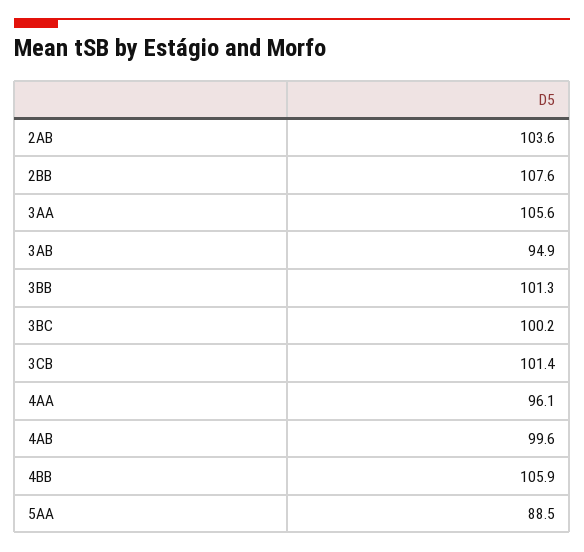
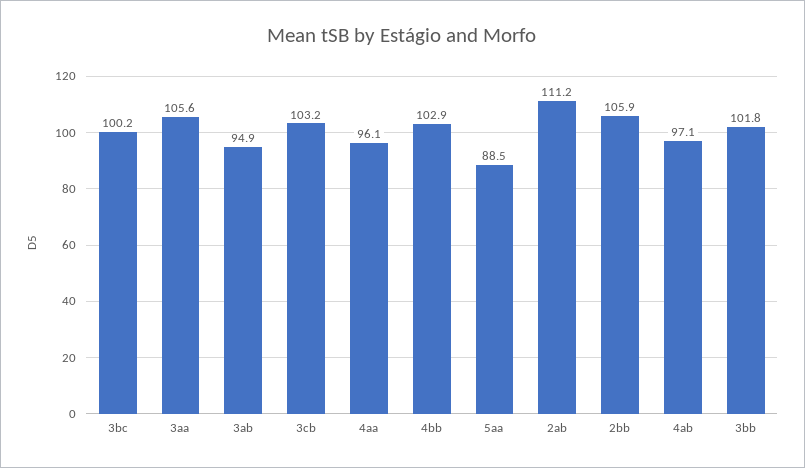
2AB: 103.6 -> 111.2
2BB: 107.6 -> 105.9
3BB: 101.3 -> 101.8
3CB: 101.4 -> 103.2
4AB: 99.6 -> 97.1
4BB: 105.9 -> 102.9

